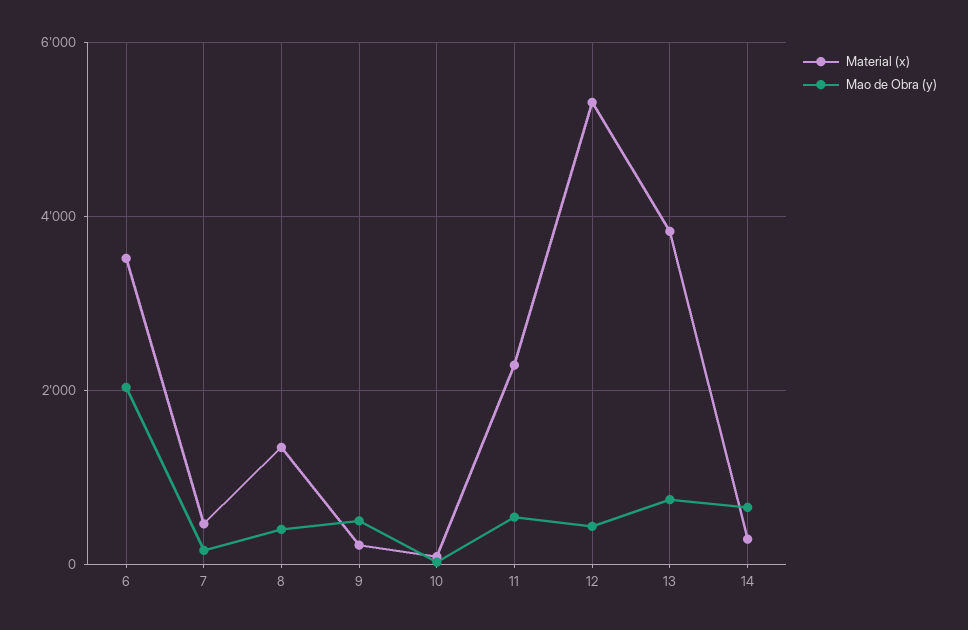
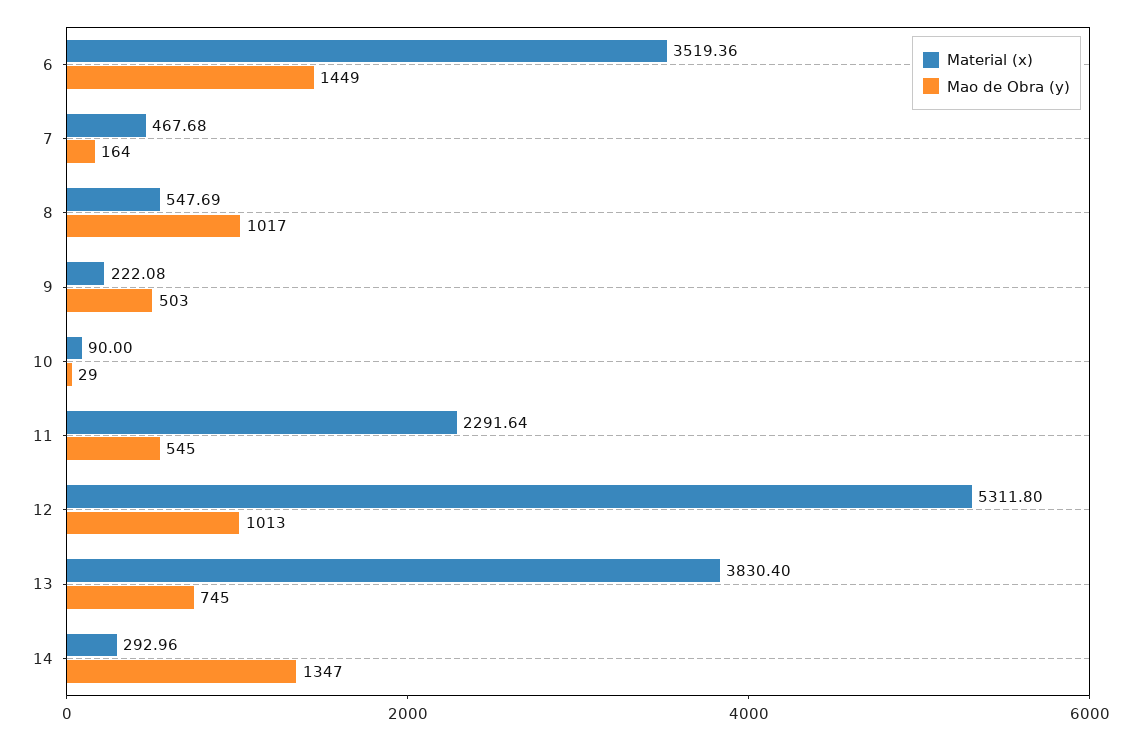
Mao de Obra (y), 6: 2000 -> 1449
Material (x), 8: 1400 -> 547.69
Mao de Obra (y), 8: 400 -> 1017
Mao de Obra (y), 12: 400 -> 1013
Mao de Obra (y), 14: 600 -> 1347

